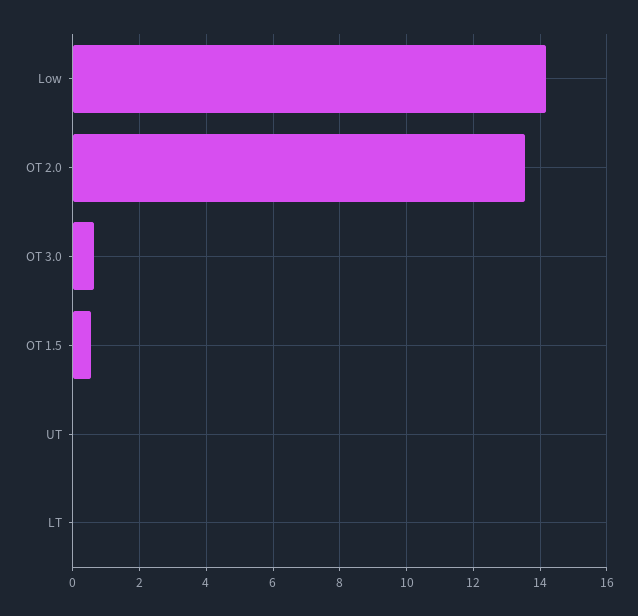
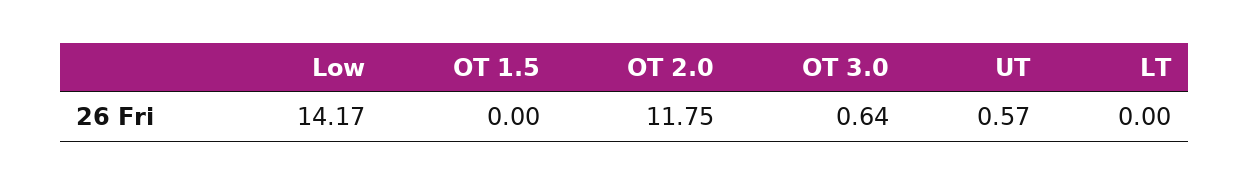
OT 2.0: 13.6 -> 11.75
OT 1.5: 0.6 -> 0
UT: 0 -> 0.57

